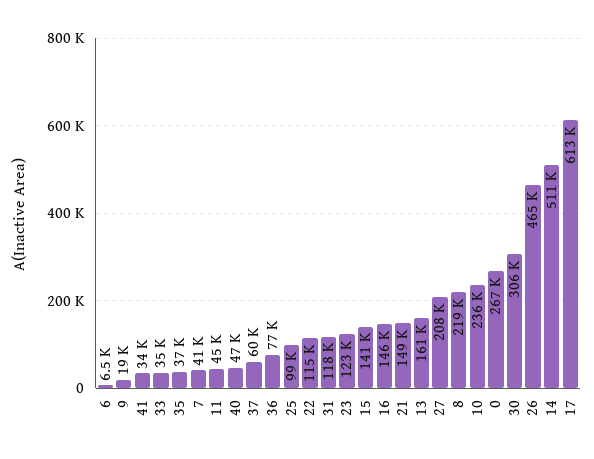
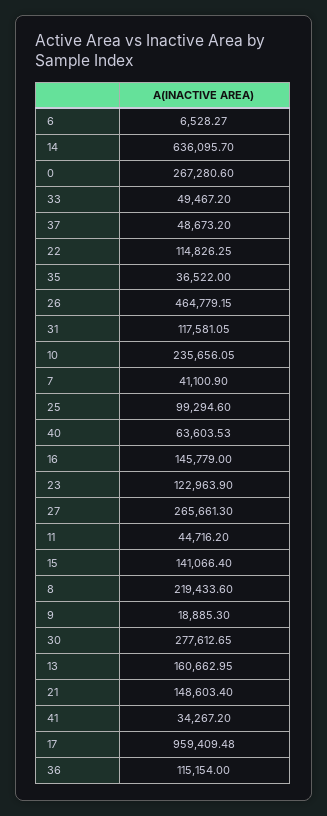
33: 35000 -> 49467.2
40: 47000 -> 63603.53
37: 60000 -> 48673.2
36: 77000 -> 115154
27: 208000 -> 265661.3
30: 306000 -> 277612.65
14: 511000 -> 636095.7
17: 613000 -> 959409.48

